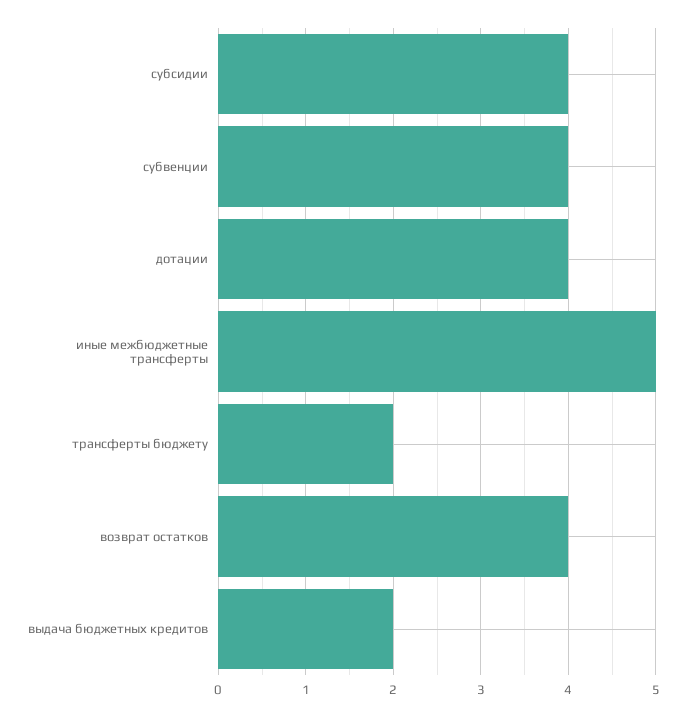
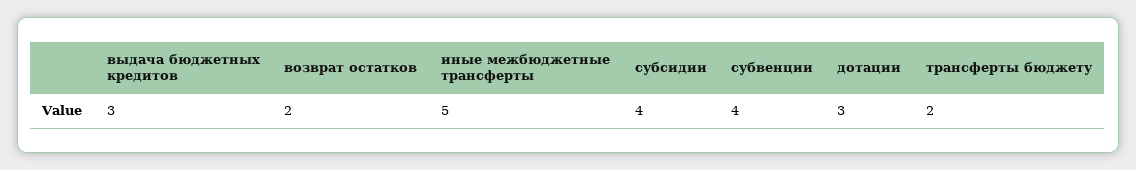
дотации: 4 -> 3
возврат остатков: 4 -> 2
выдача бюджетных кредитов: 2 -> 3

